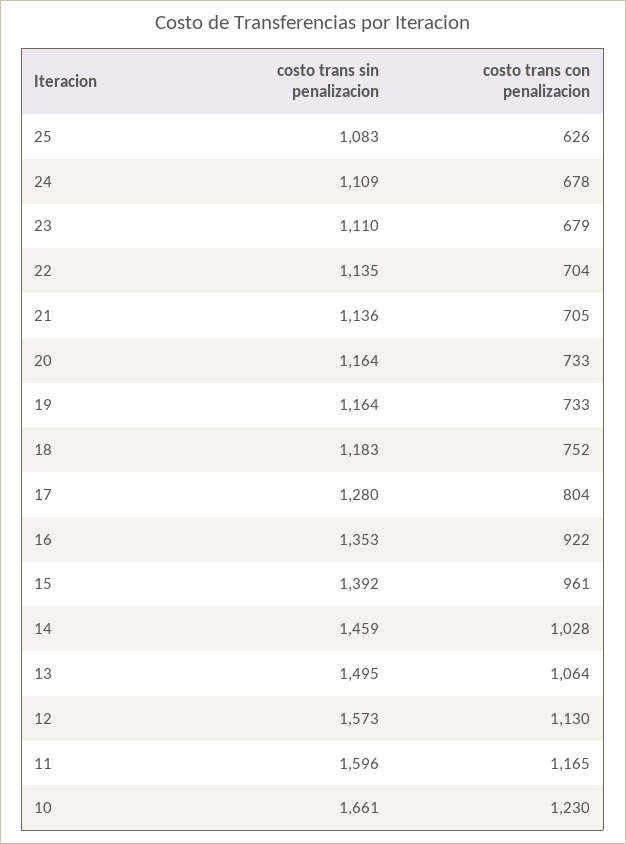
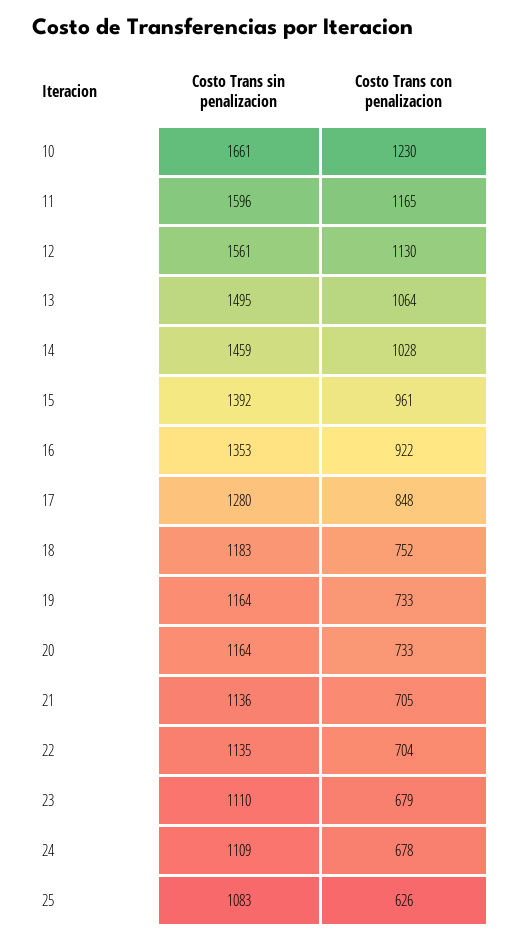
costo trans con penalizacion, 17: 804 -> 848
costo trans sin penalizacion, 12: 1573 -> 1561

